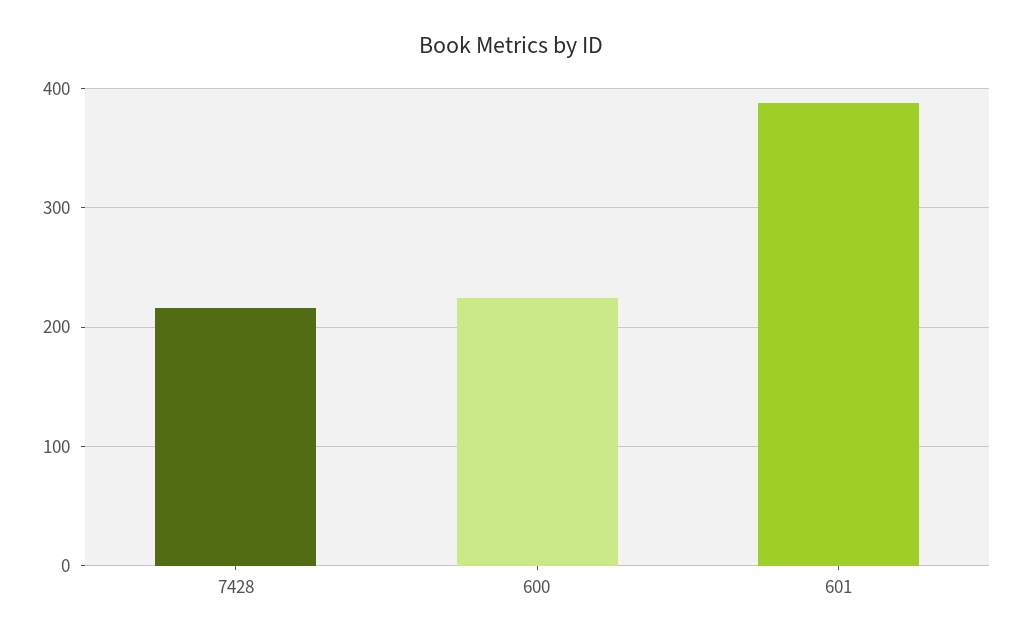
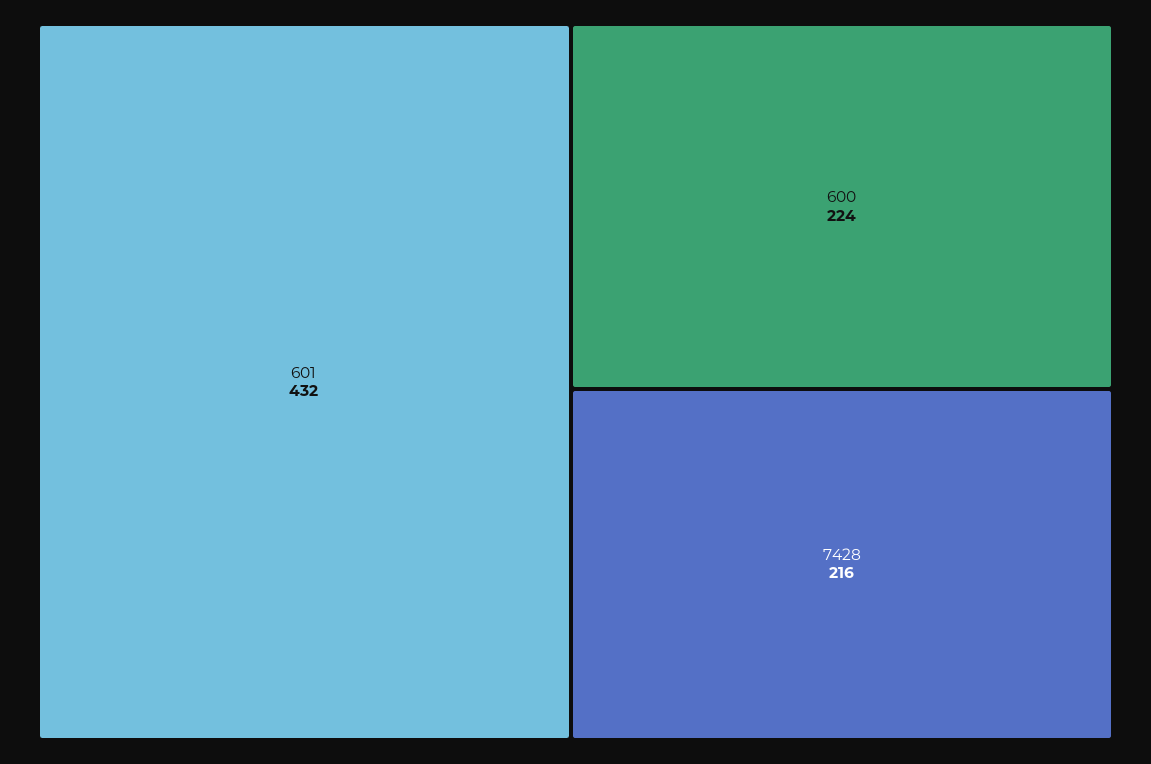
601: 390 -> 432

